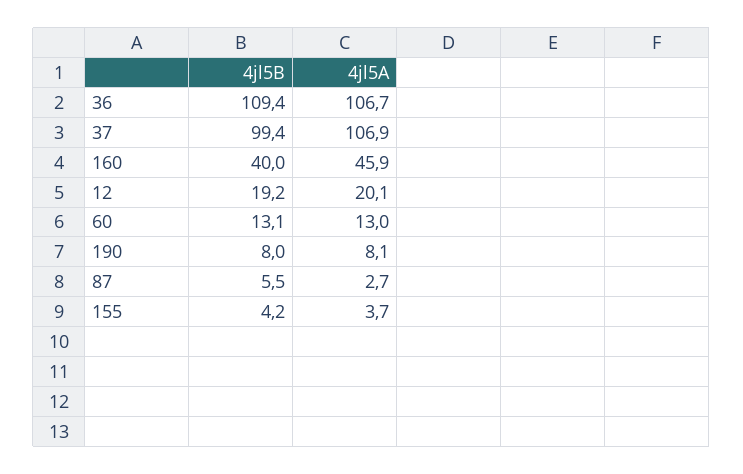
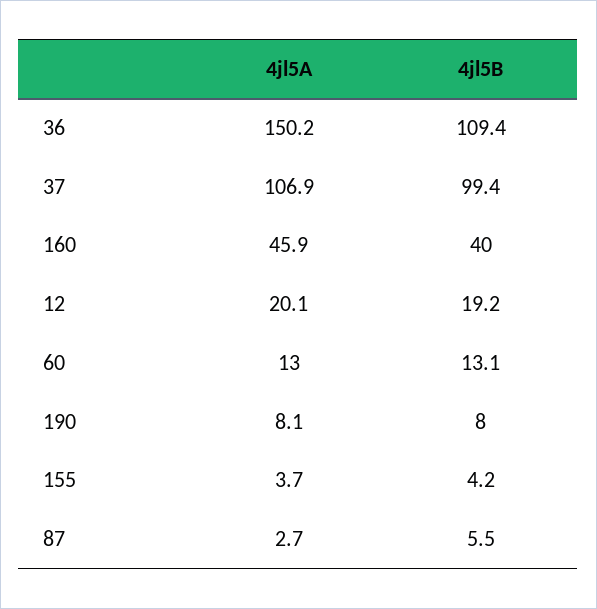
4jl5A, 36: 106.7 -> 150.2

